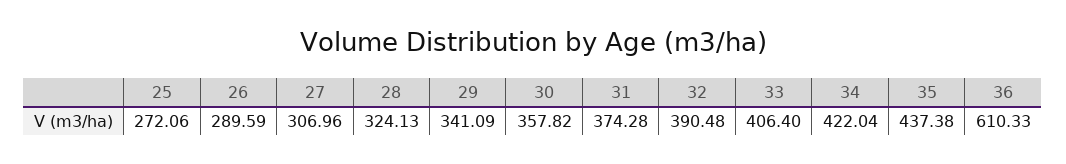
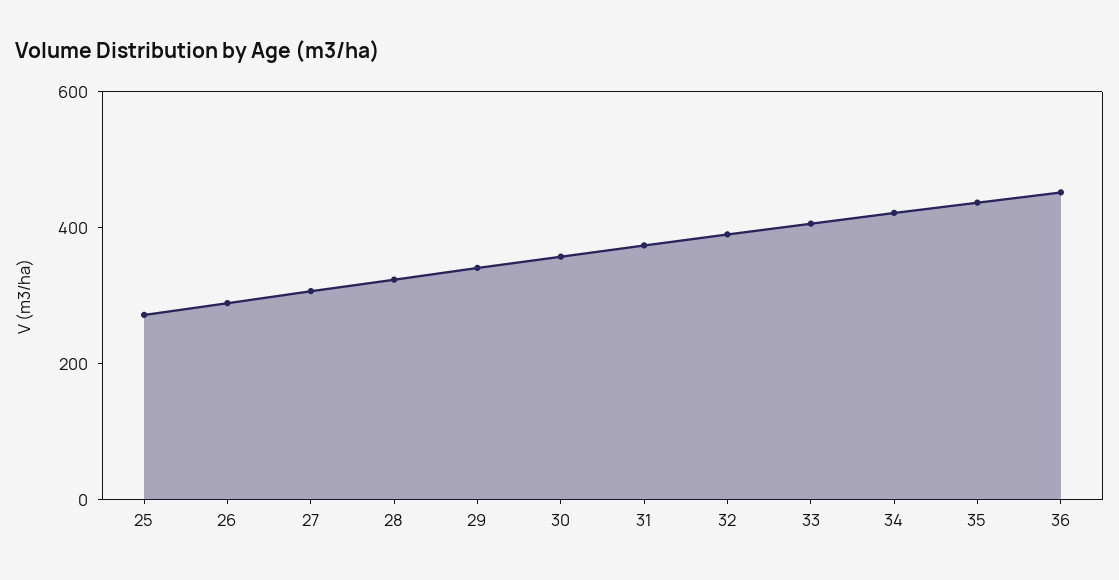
36: 610.33 -> 450

